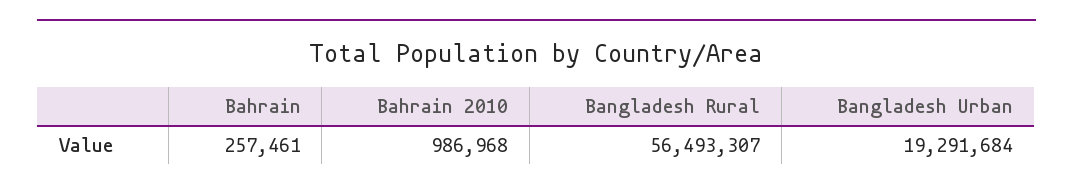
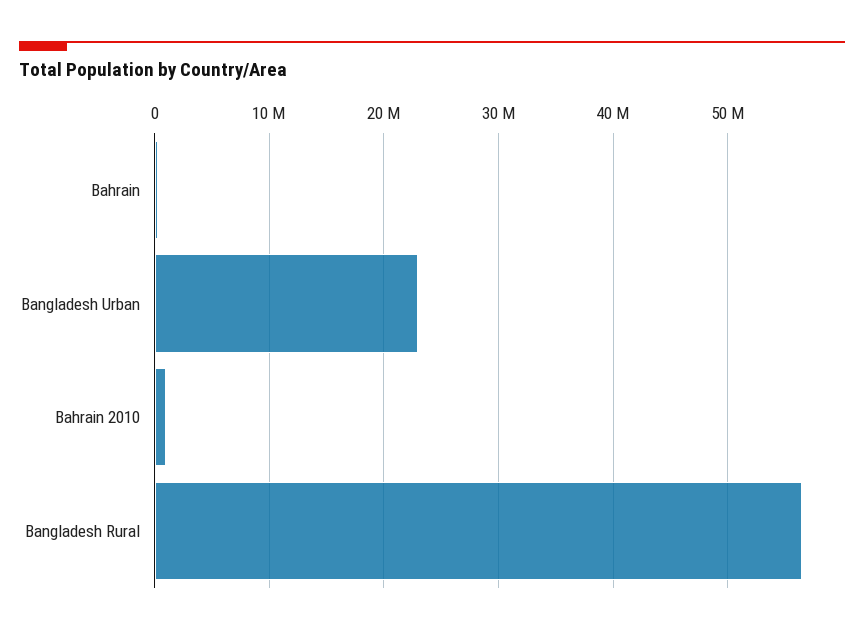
Bangladesh Urban: 19291684 -> 23000000

